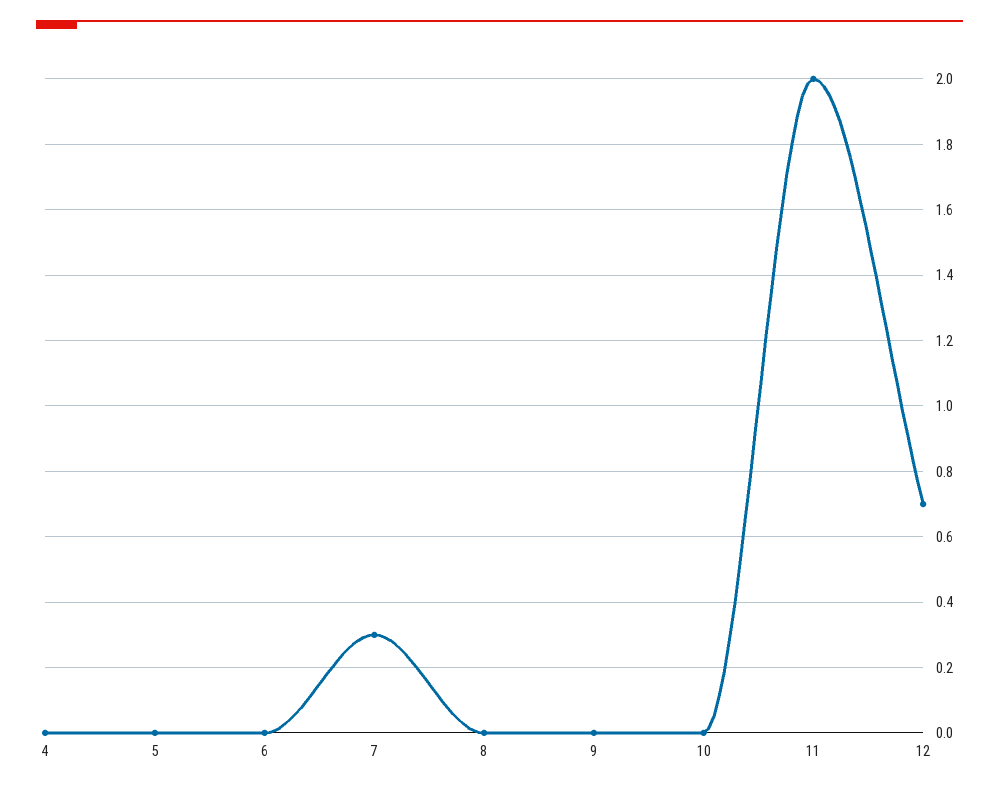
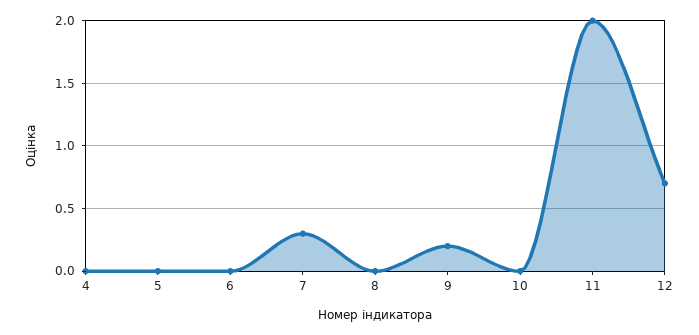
9: 0 -> 0.2

